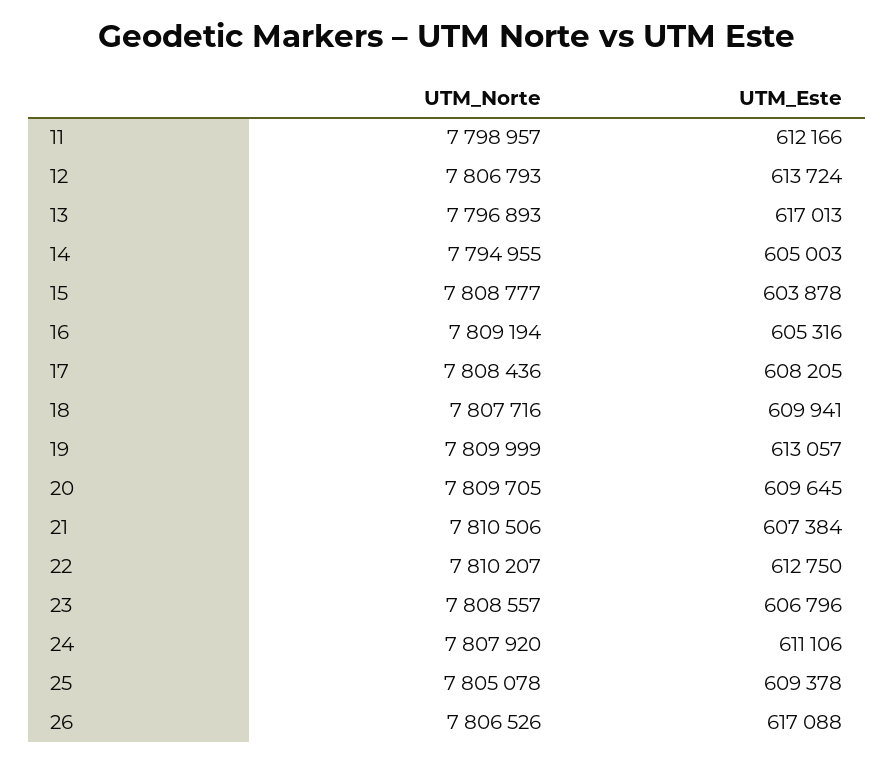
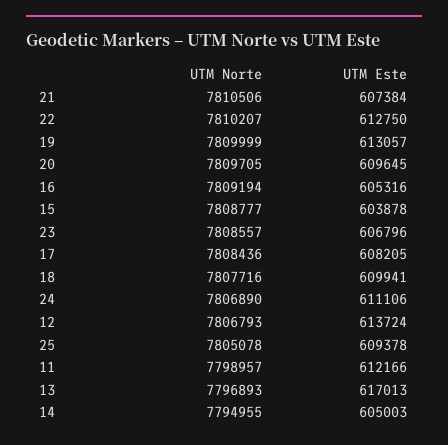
UTM_Norte, 24: 7807920 -> 7806890
UTM_Norte, 26: 7806526 -> none
UTM_Este, 26: 617088 -> none

